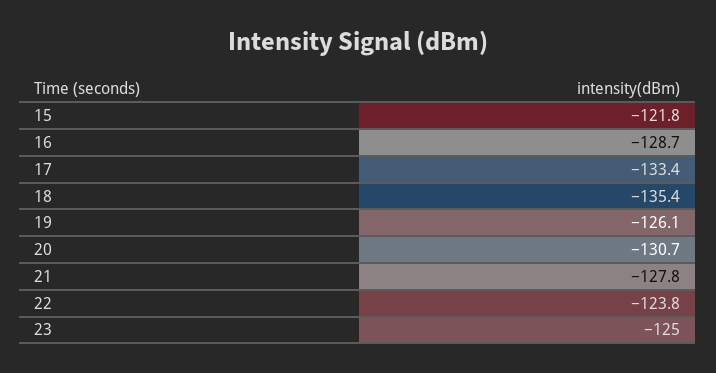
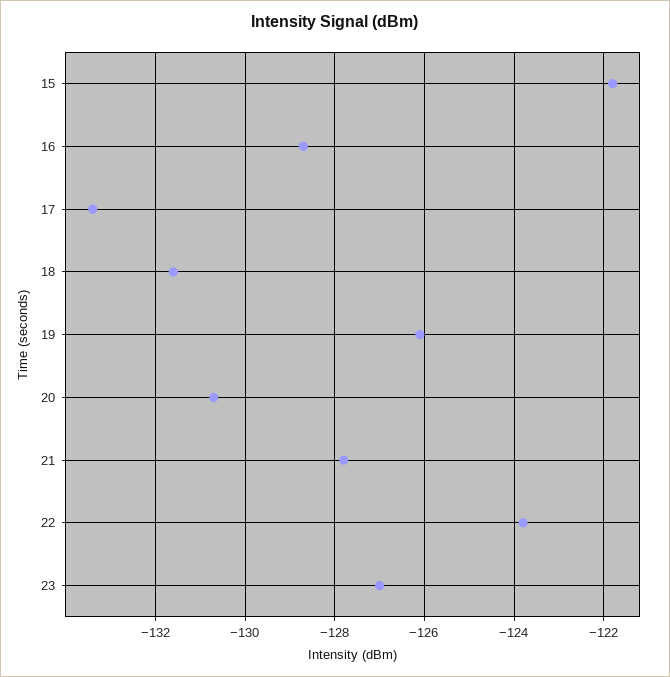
18: -135.4 -> -131.5
23: -125 -> -127

